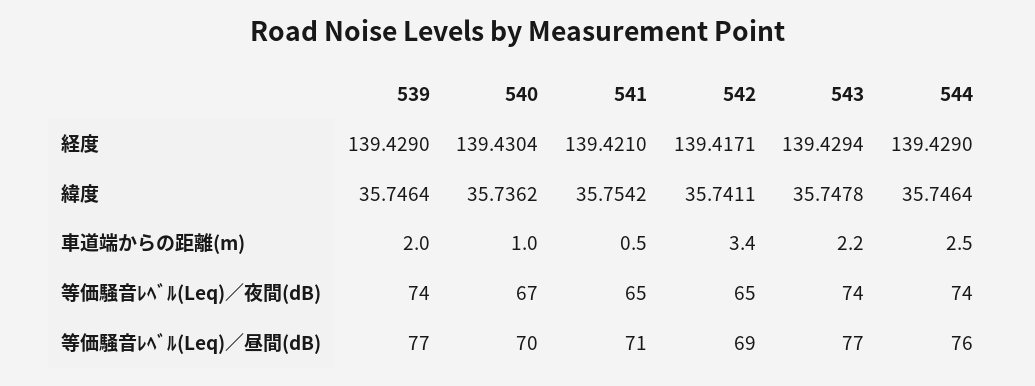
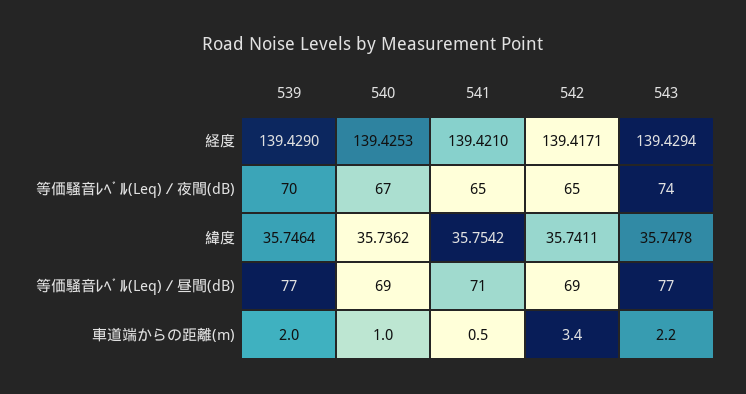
540, 経度: 139.4304 -> 139.4253
544, 経度: 139.429 -> none
544, 緯度: 35.7464 -> none
544, 車道端からの距離(m): 2.5 -> none
539, 等価騒音ﾚﾍﾞﾙ(Leq)／夜間(dB): 74 -> 70
544, 等価騒音ﾚﾍﾞﾙ(Leq)／夜間(dB): 74 -> none
540, 等価騒音ﾚﾍﾞﾙ(Leq)／昼間(dB): 70 -> 69
544, 等価騒音ﾚﾍﾞﾙ(Leq)／昼間(dB): 76 -> none

